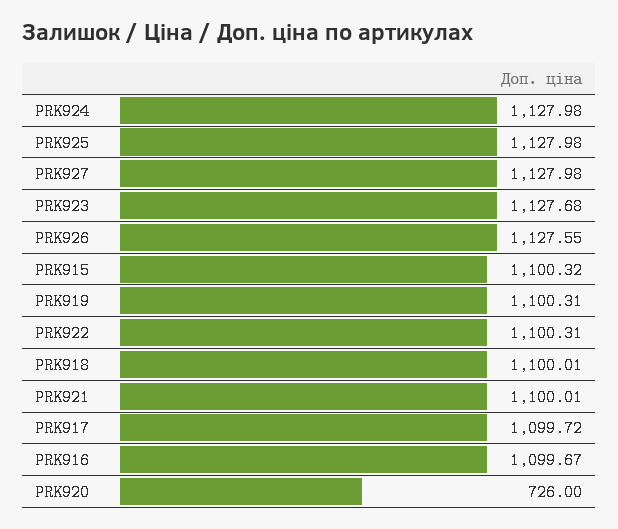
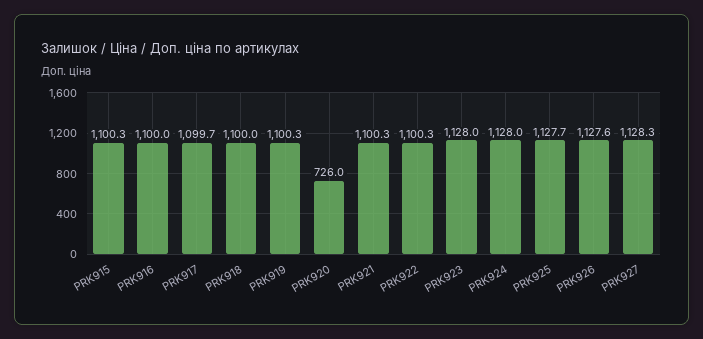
PRK925: 1127.98 -> 1127.7
PRK927: 1127.98 -> 1128.3
PRK923: 1127.68 -> 1128
PRK921: 1100.01 -> 1100.3
PRK916: 1099.67 -> 1100

